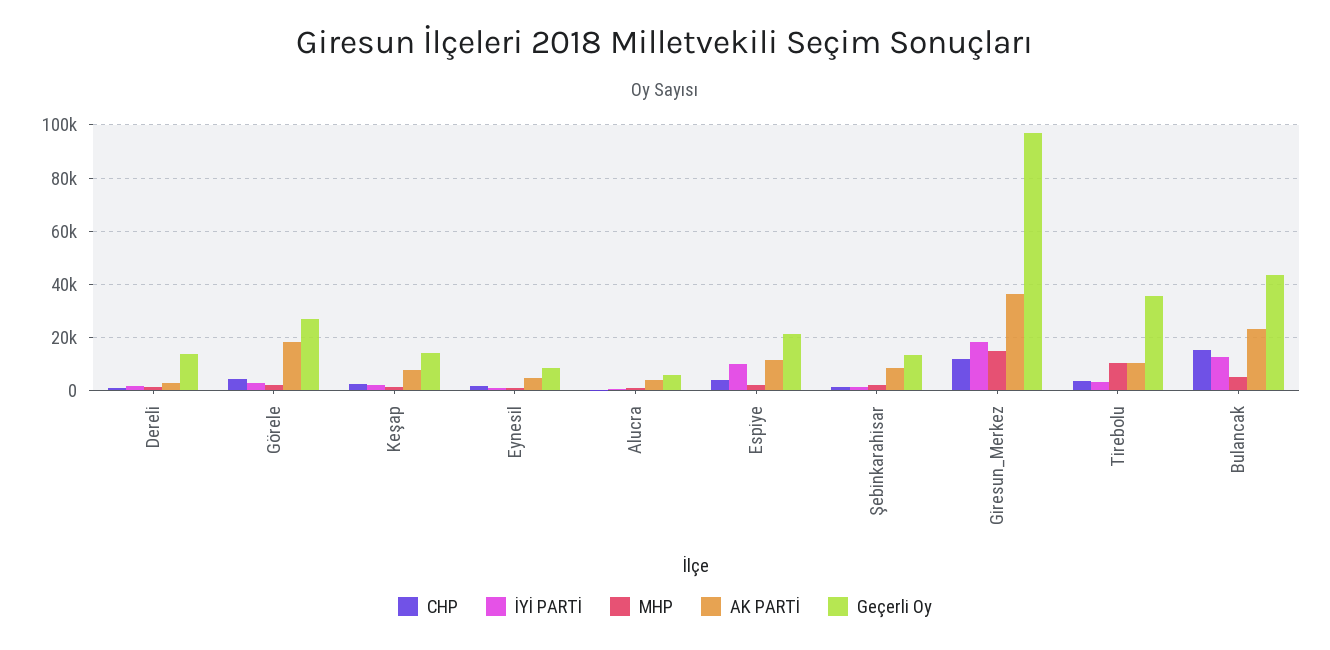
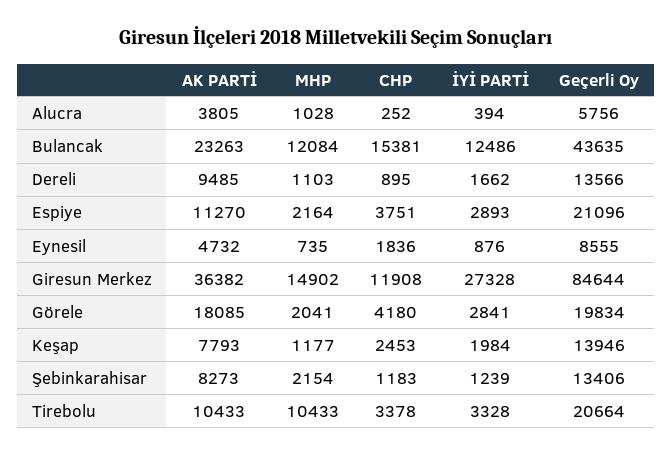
AK PARTİ, Dereli: 2500 -> 9485
Geçerli Oy, Görele: 27500 -> 19834
İYİ PARTİ, Espiye: 10000 -> 2893
İYİ PARTİ, Giresun_Merkez: 17500 -> 27328
Geçerli Oy, Giresun_Merkez: 97500 -> 84644
Geçerli Oy, Tirebolu: 35000 -> 20664
MHP, Bulancak: 5000 -> 12084

